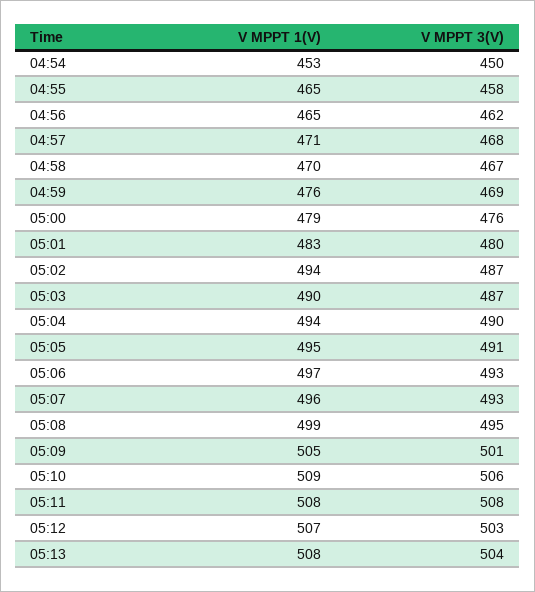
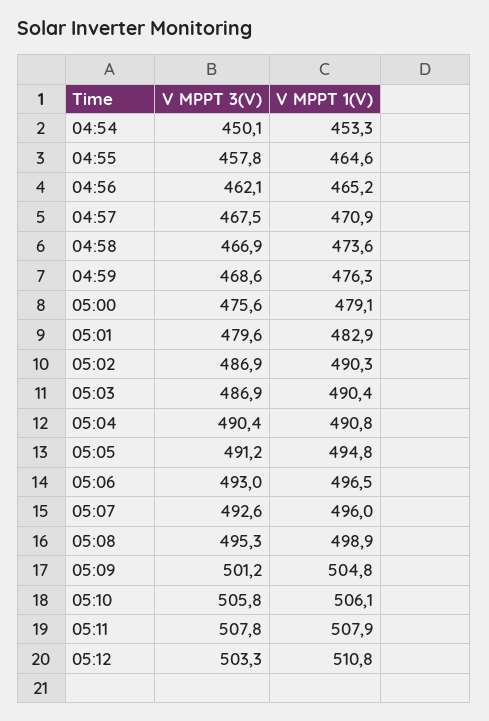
V MPPT 1(V), 04:58: 470 -> 473.6
V MPPT 1(V), 05:02: 494 -> 490.3
V MPPT 1(V), 05:04: 494 -> 490.8
V MPPT 1(V), 05:10: 509 -> 506.1
V MPPT 1(V), 05:12: 507 -> 510.8
V MPPT 1(V), 05:13: 508 -> none
V MPPT 3(V), 05:13: 504 -> none

